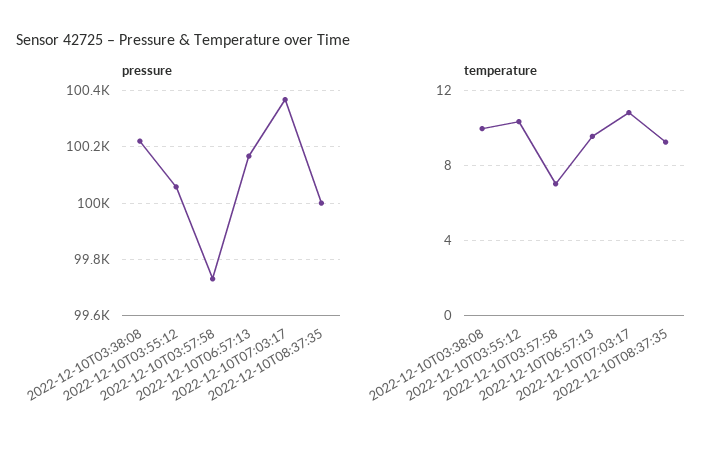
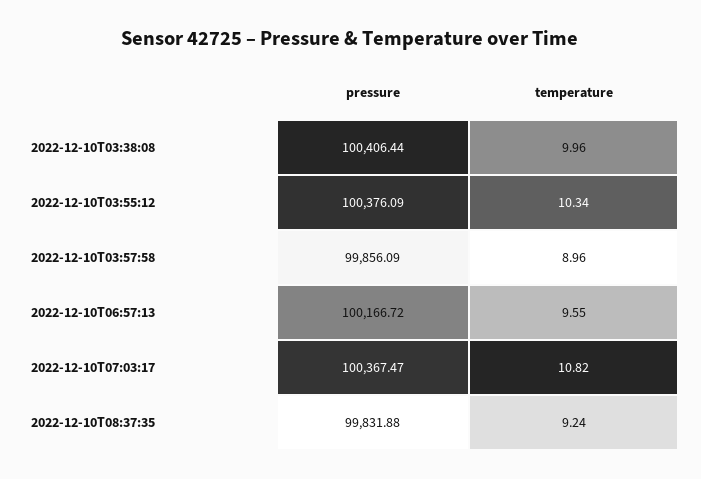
pressure, 2022-12-10T03:38:08: 100225 -> 100406.44
pressure, 2022-12-10T03:55:12: 100050 -> 100376.09
pressure, 2022-12-10T03:57:58: 99725 -> 99856.09
pressure, 2022-12-10T08:37:35: 100000 -> 99831.88
temperature, 2022-12-10T03:57:58: 7 -> 8.96

